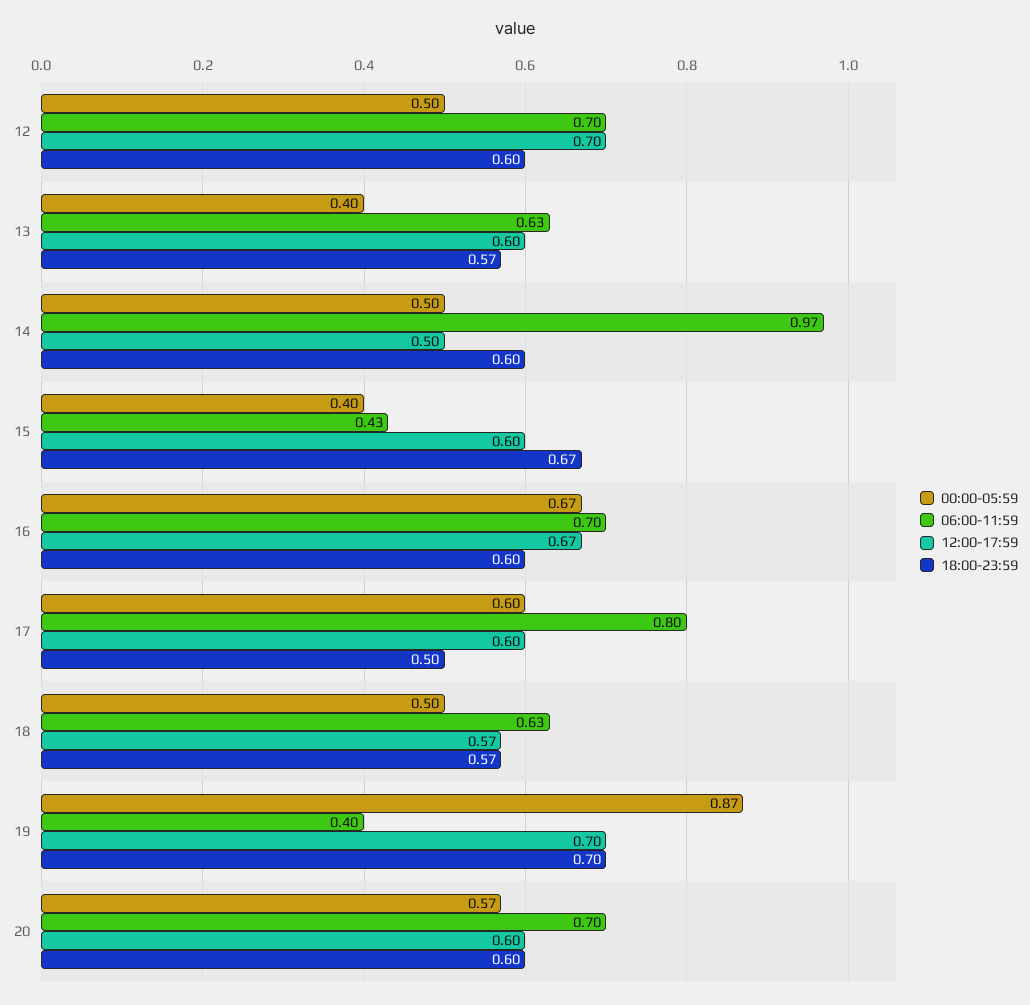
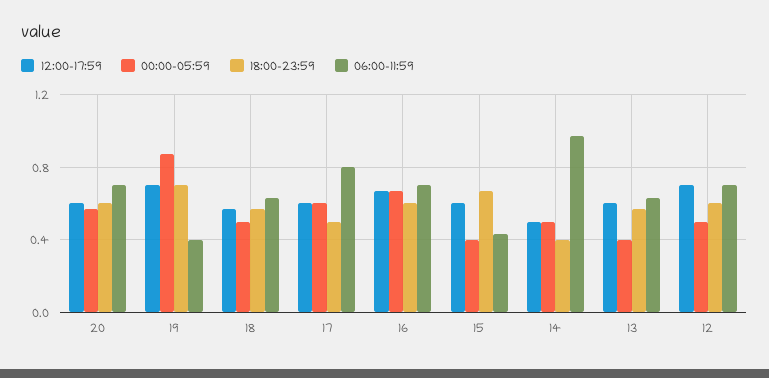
18:00-23:59, 14: 0.6 -> 0.4

